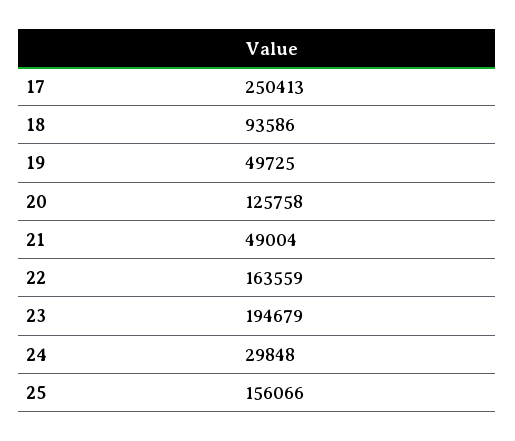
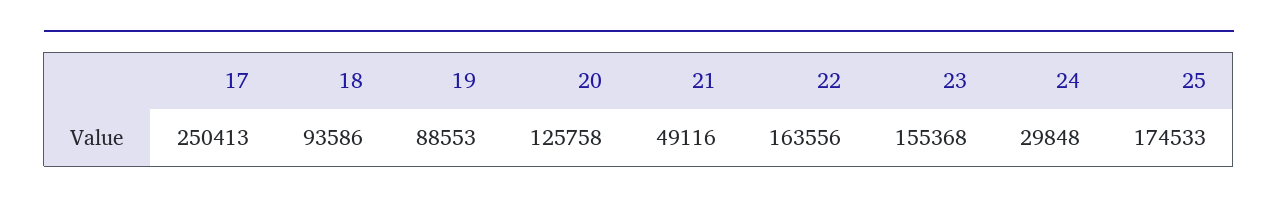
19: 49725 -> 88553
21: 49004 -> 49116
22: 163559 -> 163556
23: 194679 -> 155368
25: 156066 -> 174533

